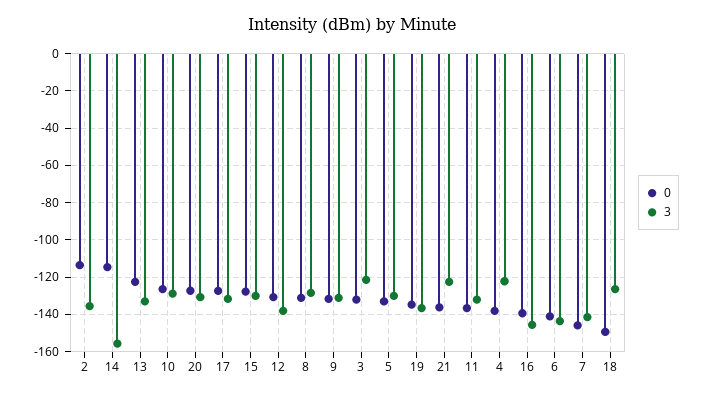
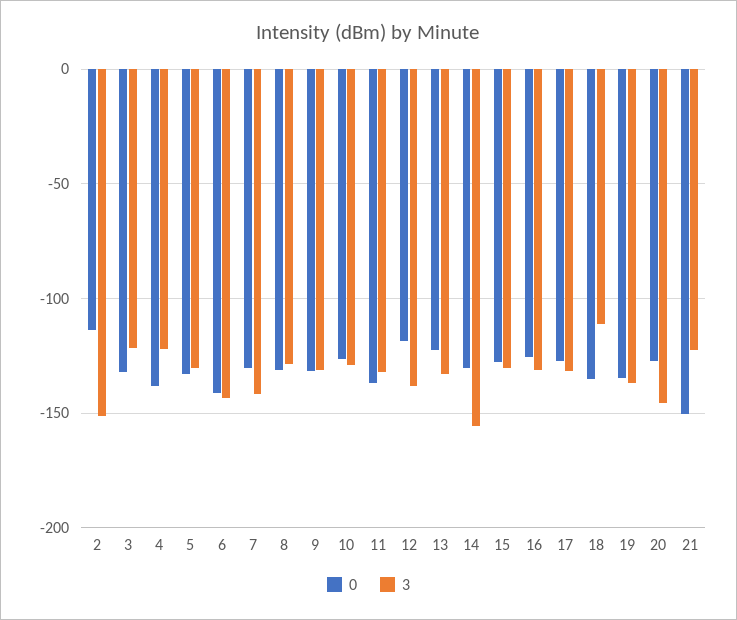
3, 2: -135 -> -150
0, 14: -115 -> -130
3, 20: -130 -> -145
0, 12: -130 -> -120
0, 21: -135 -> -150
0, 16: -140 -> -125
3, 16: -145 -> -130
0, 7: -145 -> -130
0, 18: -150 -> -135
3, 18: -125 -> -110

